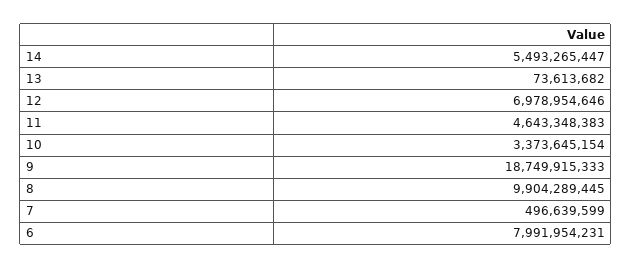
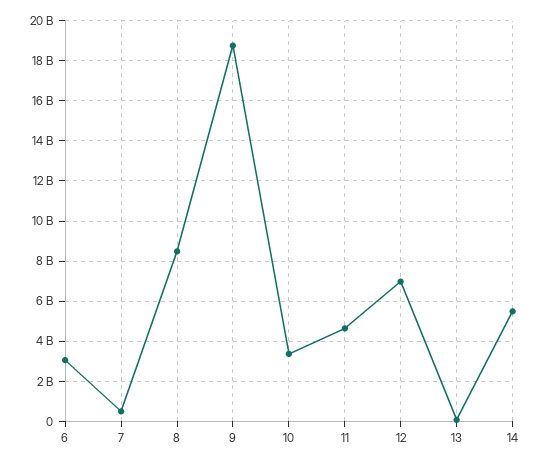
8: 9904289445 -> 8500000000
6: 7991954231 -> 3000000000

